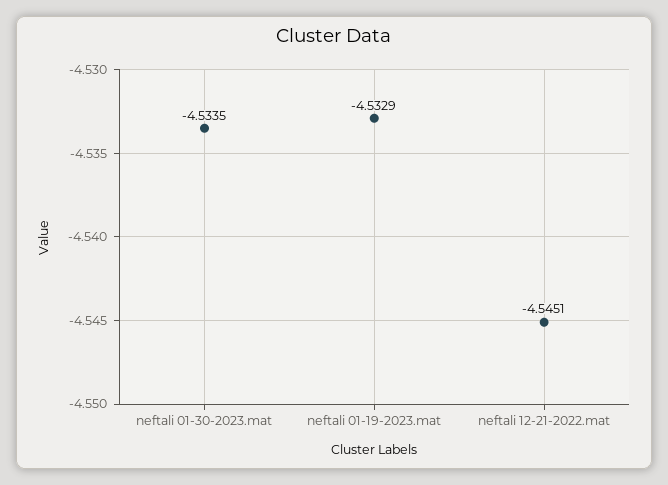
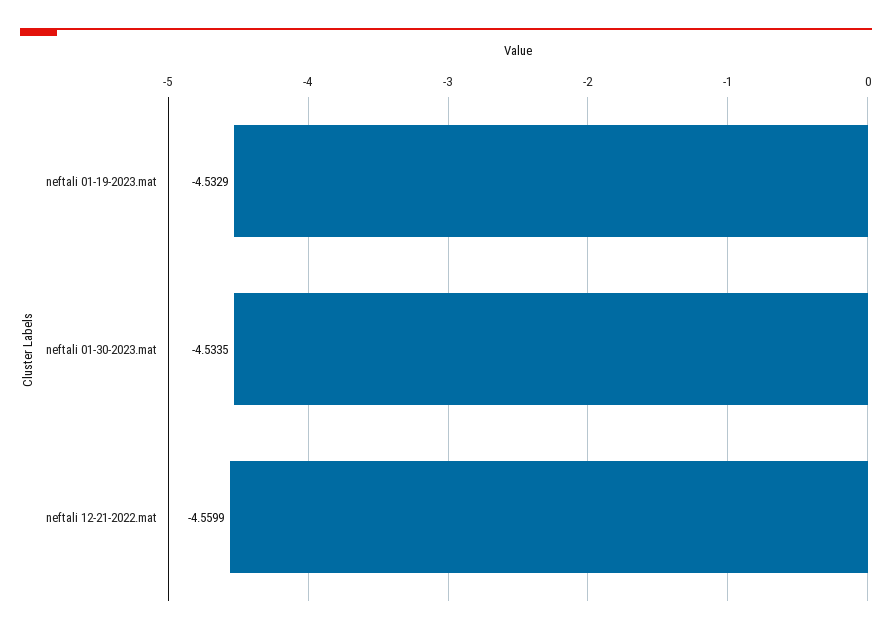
neftali 12-21-2022.mat: -4.5451 -> -4.5599

